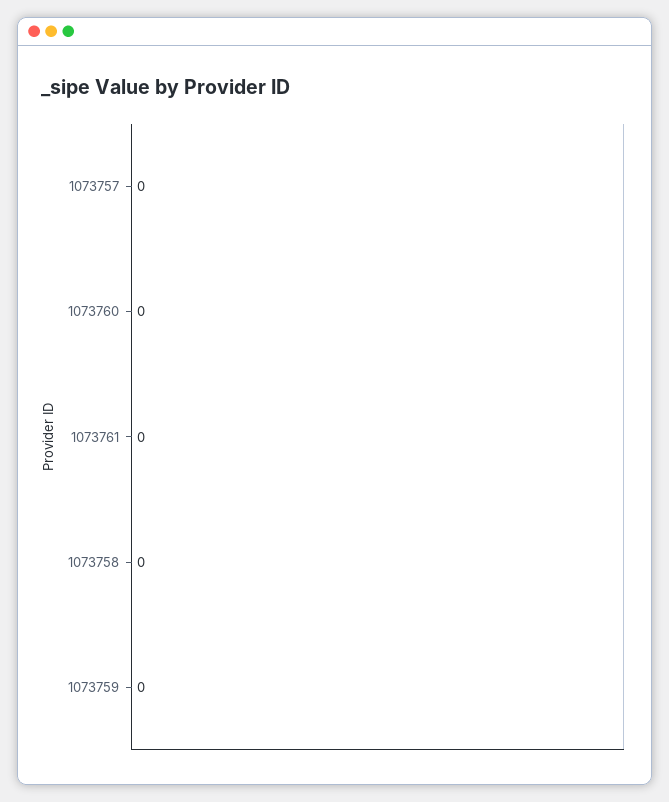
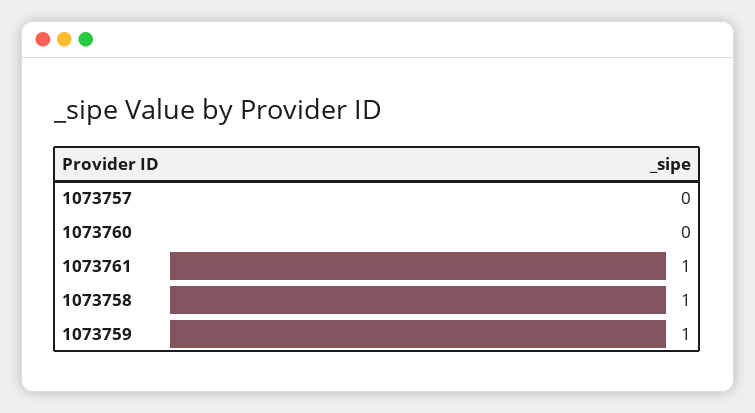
1073761: 0 -> 1
1073758: 0 -> 1
1073759: 0 -> 1

